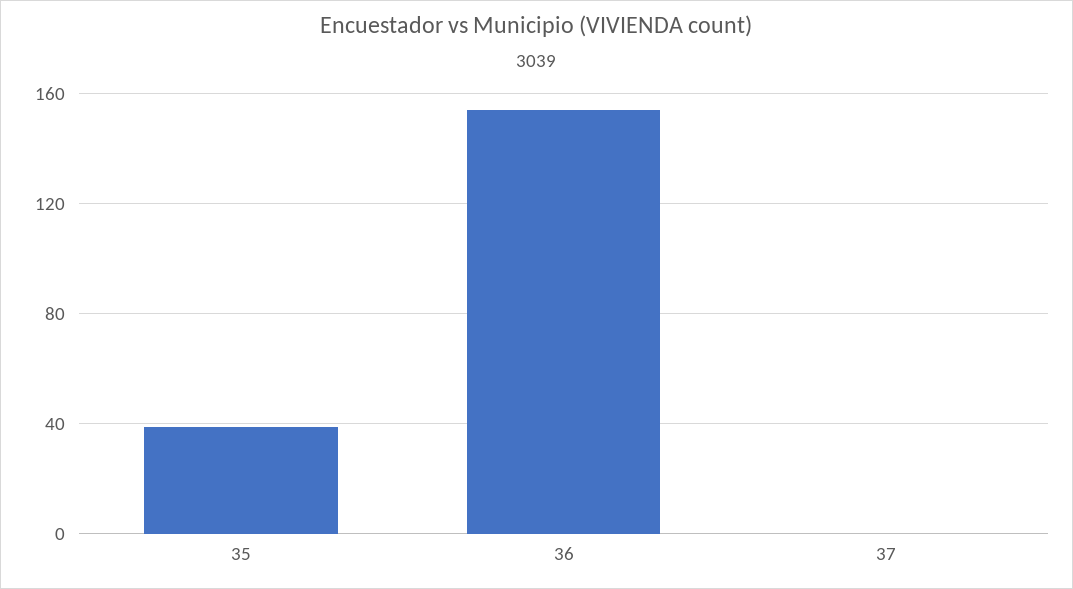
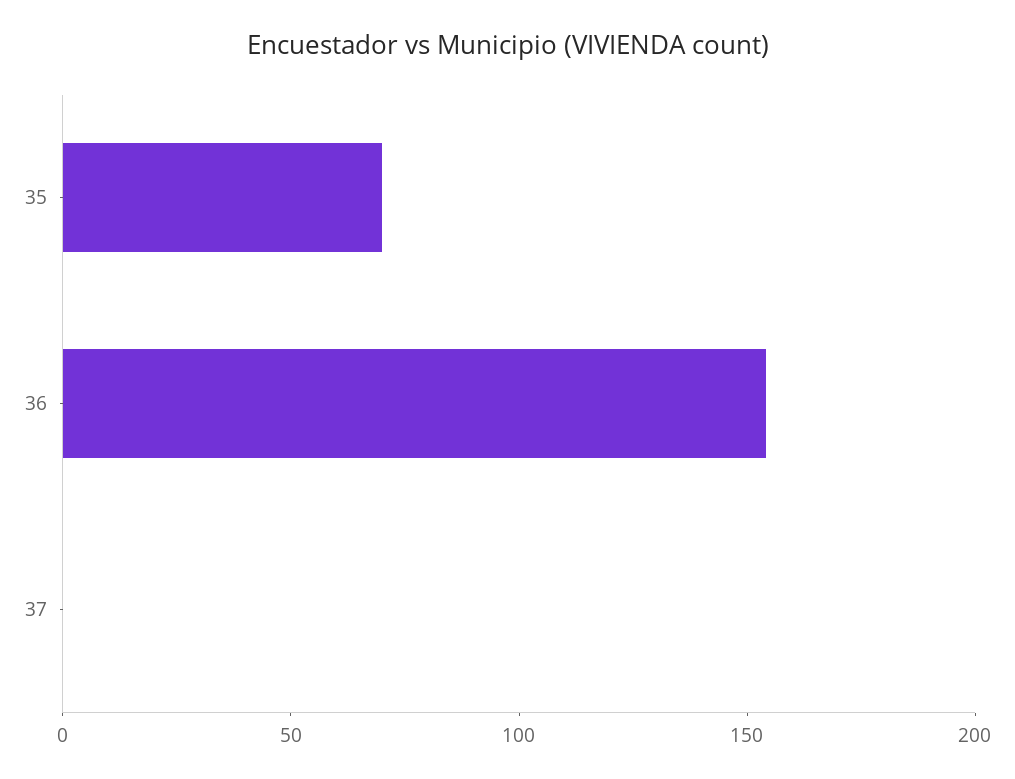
35: 40 -> 70

